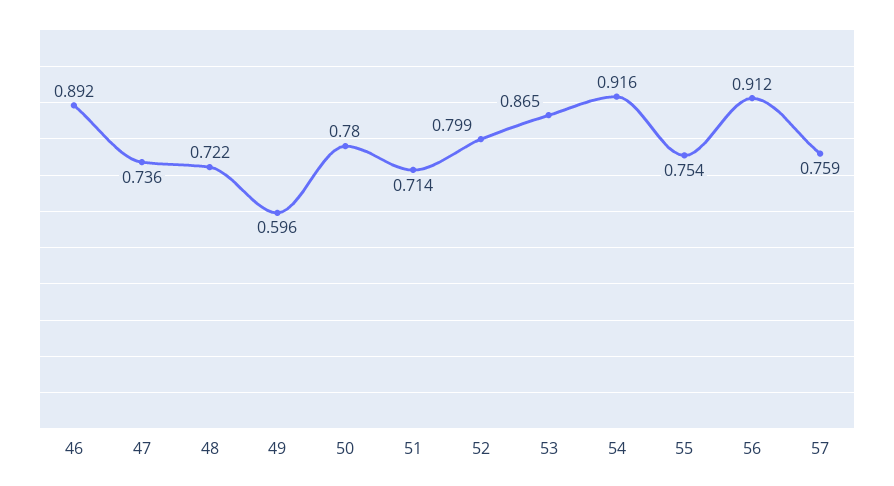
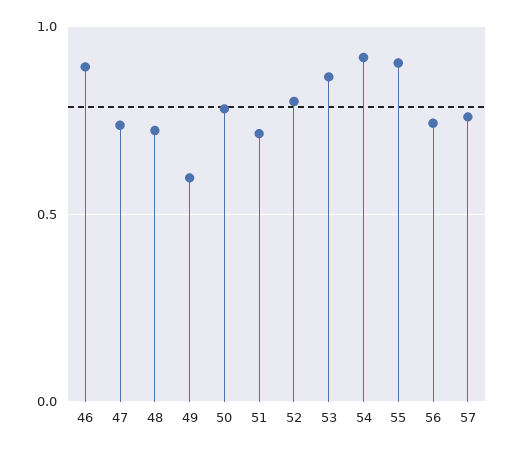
55: 0.754 -> 0.9
56: 0.912 -> 0.75

